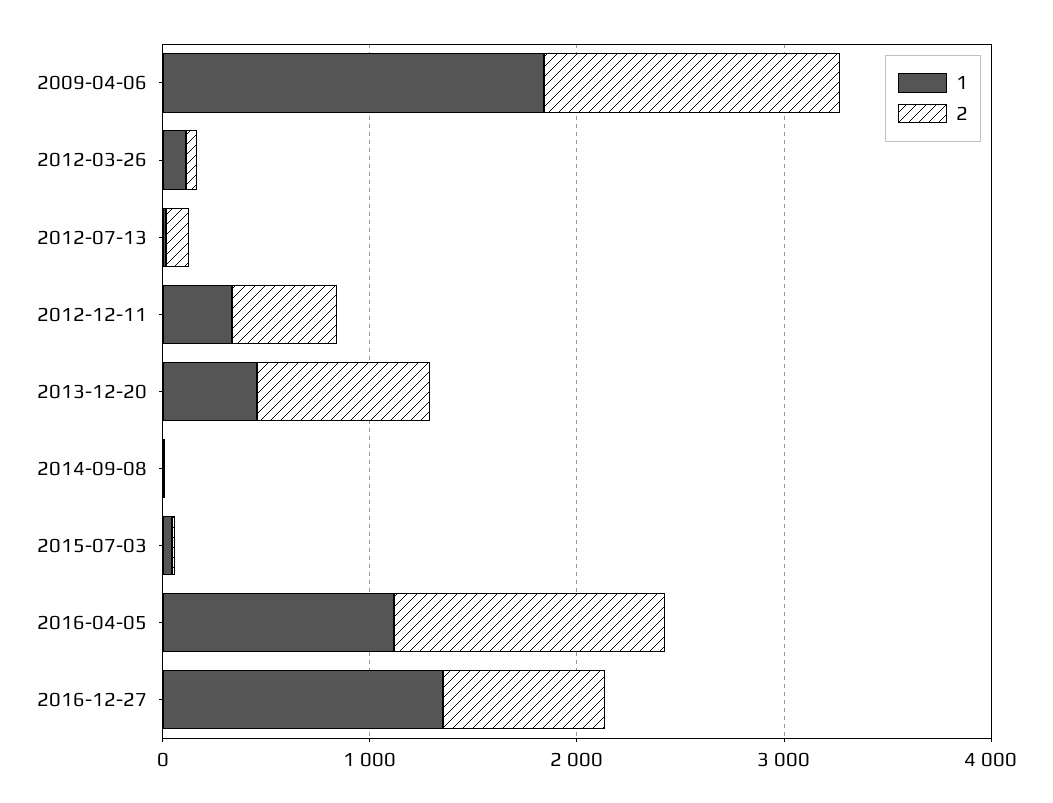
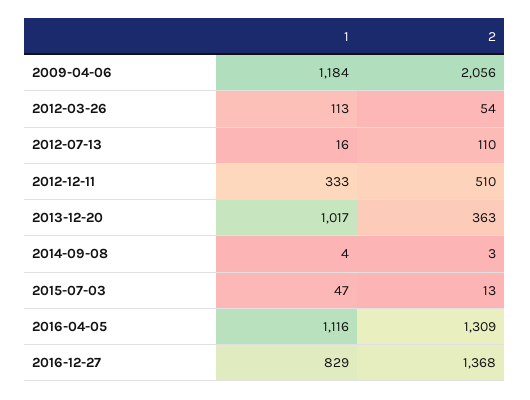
1, 2009-04-06: 1800 -> 1184
2, 2009-04-06: 1400 -> 2056
1, 2013-12-20: 400 -> 1017
2, 2013-12-20: 800 -> 363
1, 2016-12-27: 1400 -> 829
2, 2016-12-27: 800 -> 1368

